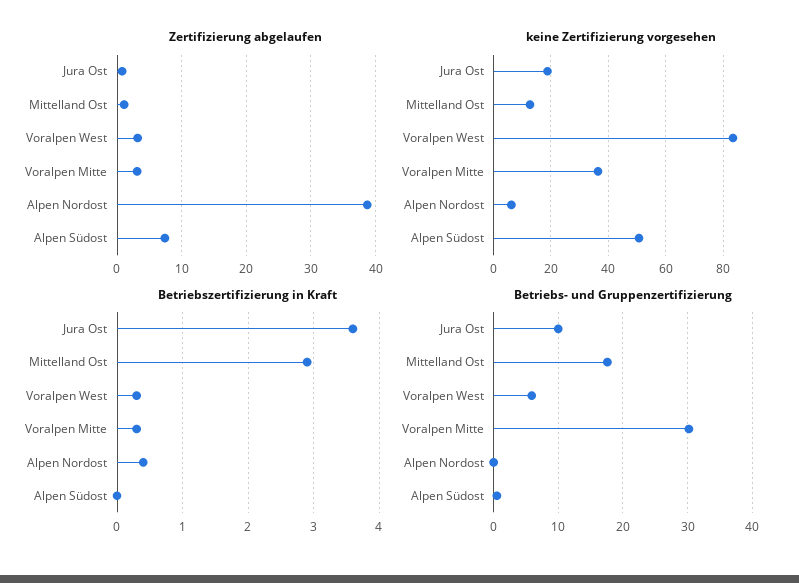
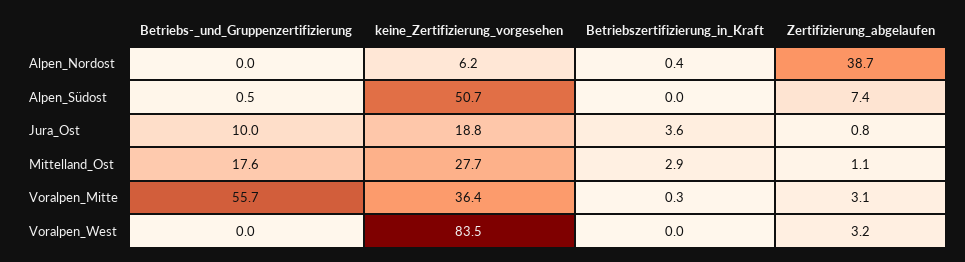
keine Zertifizierung vorgesehen, Mittelland Ost: 12.5 -> 27.7
Betriebszertifizierung in Kraft, Voralpen West: 0.3 -> 0
Betriebs- und Gruppenzertifizierung, Voralpen West: 6 -> 0
Betriebs- und Gruppenzertifizierung, Voralpen Mitte: 30 -> 55.7

